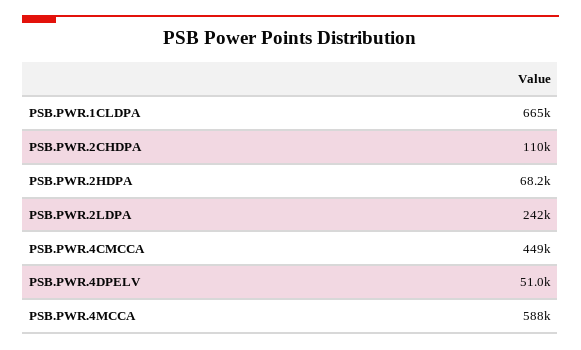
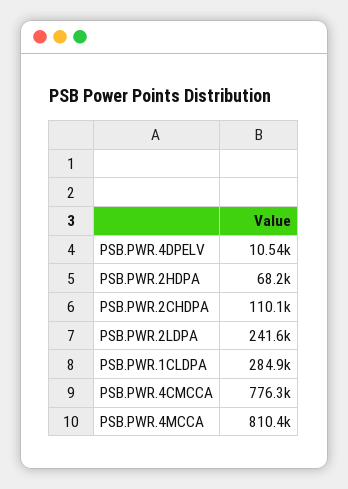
PSB.PWR.1CLDPA: 665000 -> 284900
PSB.PWR.4CMCCA: 449000 -> 776300
PSB.PWR.4DPELV: 51000 -> 10540
PSB.PWR.4MCCA: 588000 -> 810400

